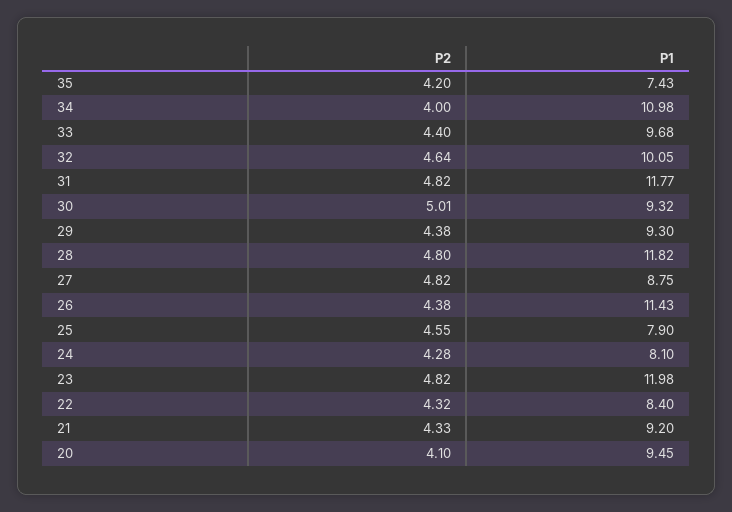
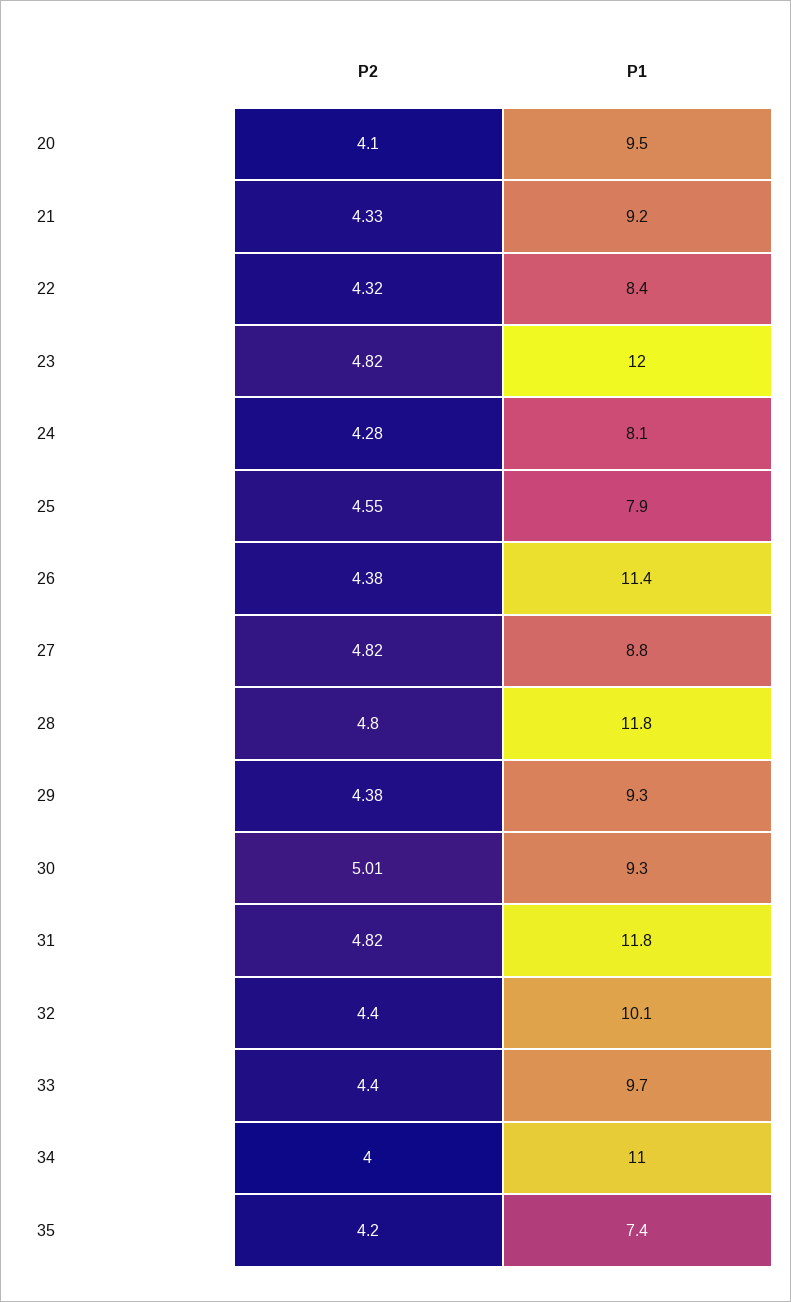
P2, 32: 4.64 -> 4.4

